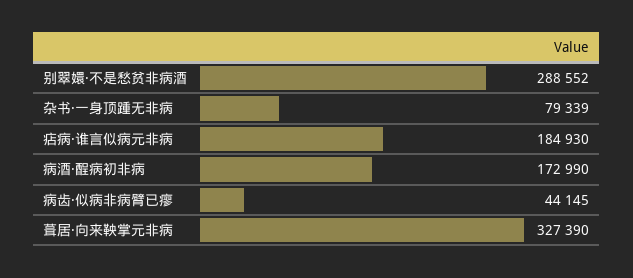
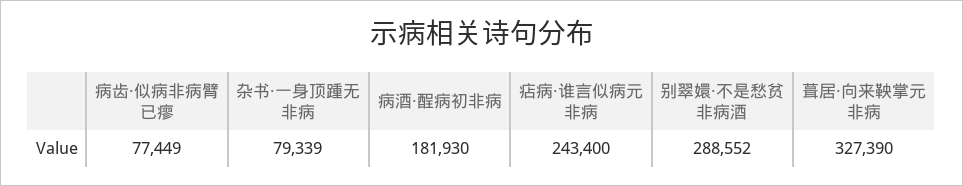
痁病·谁言似病元非病: 184930 -> 243400
病酒·酲病初非病: 172990 -> 181930
病齿·似病非病臂已瘳: 44145 -> 77449

